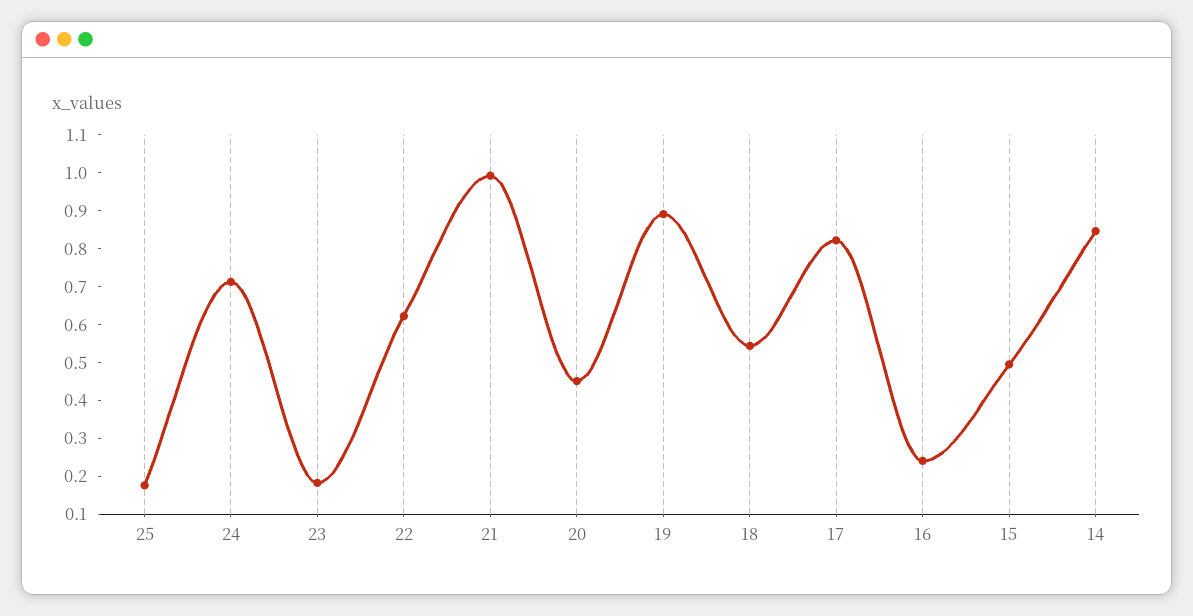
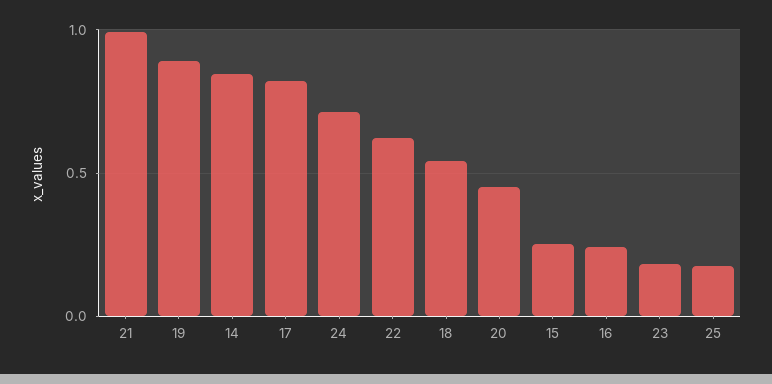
15: 0.5 -> 0.25

